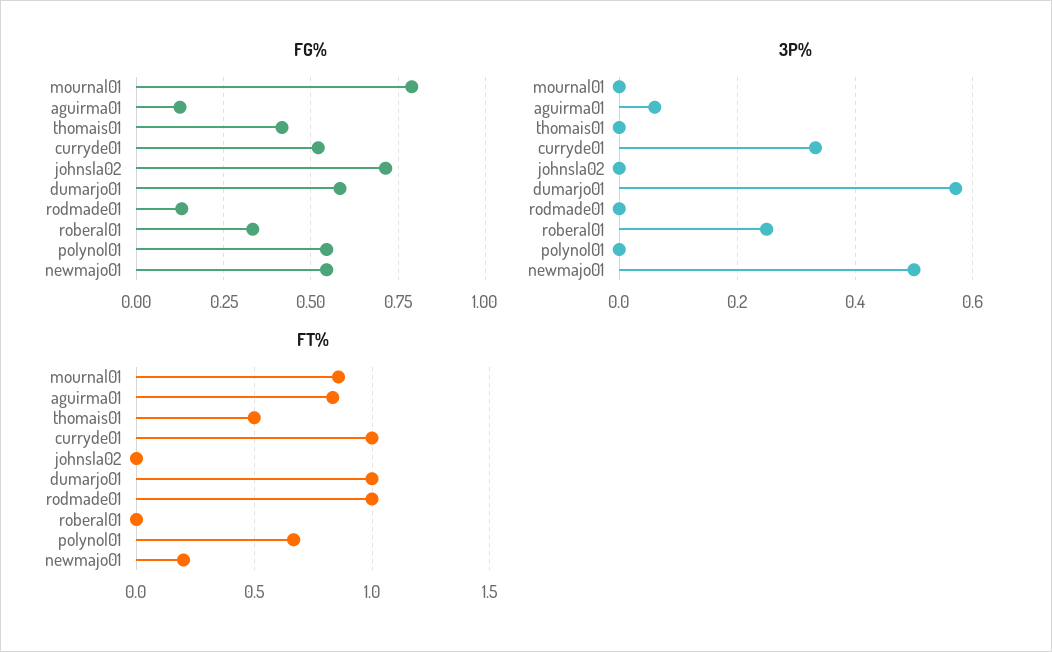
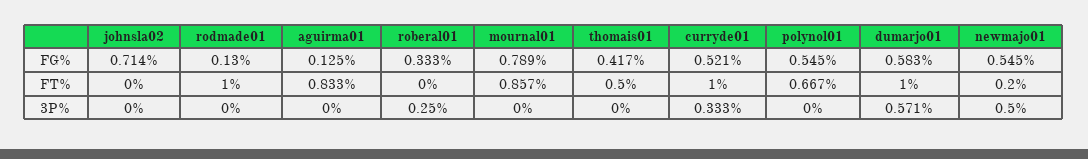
3P%, aguirma01: 0.06 -> 0

